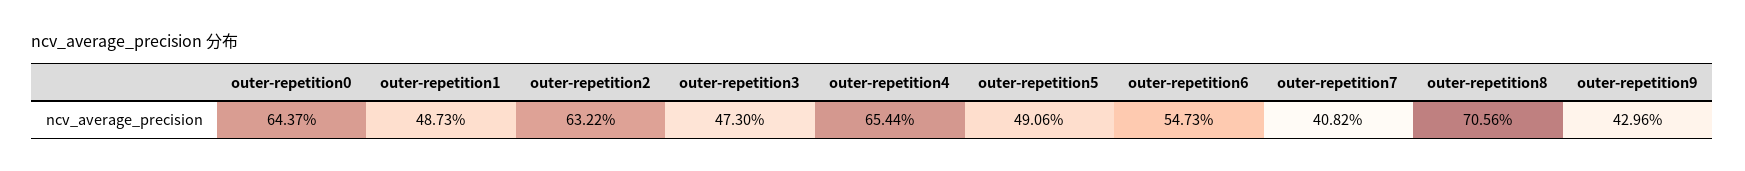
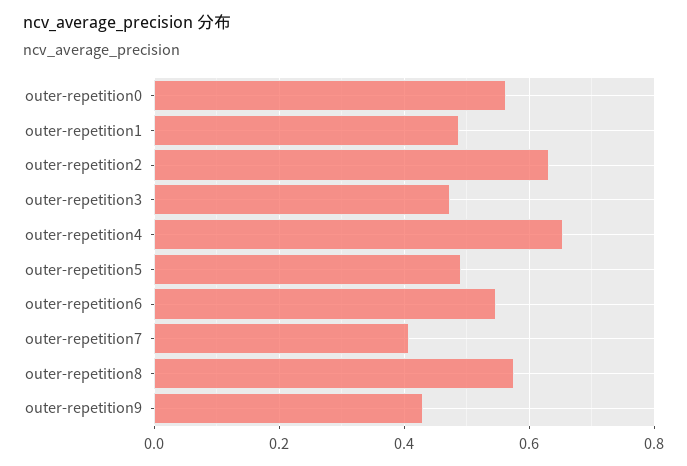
outer-repetition0: 0.6437 -> 0.56
outer-repetition8: 0.7056 -> 0.58

